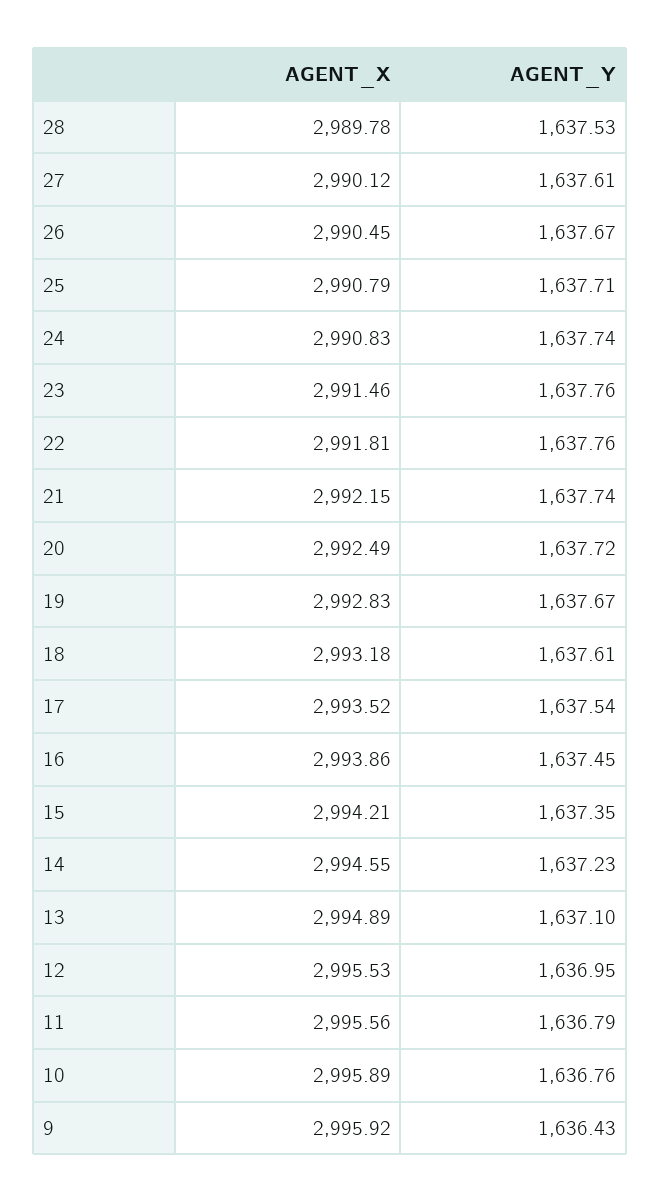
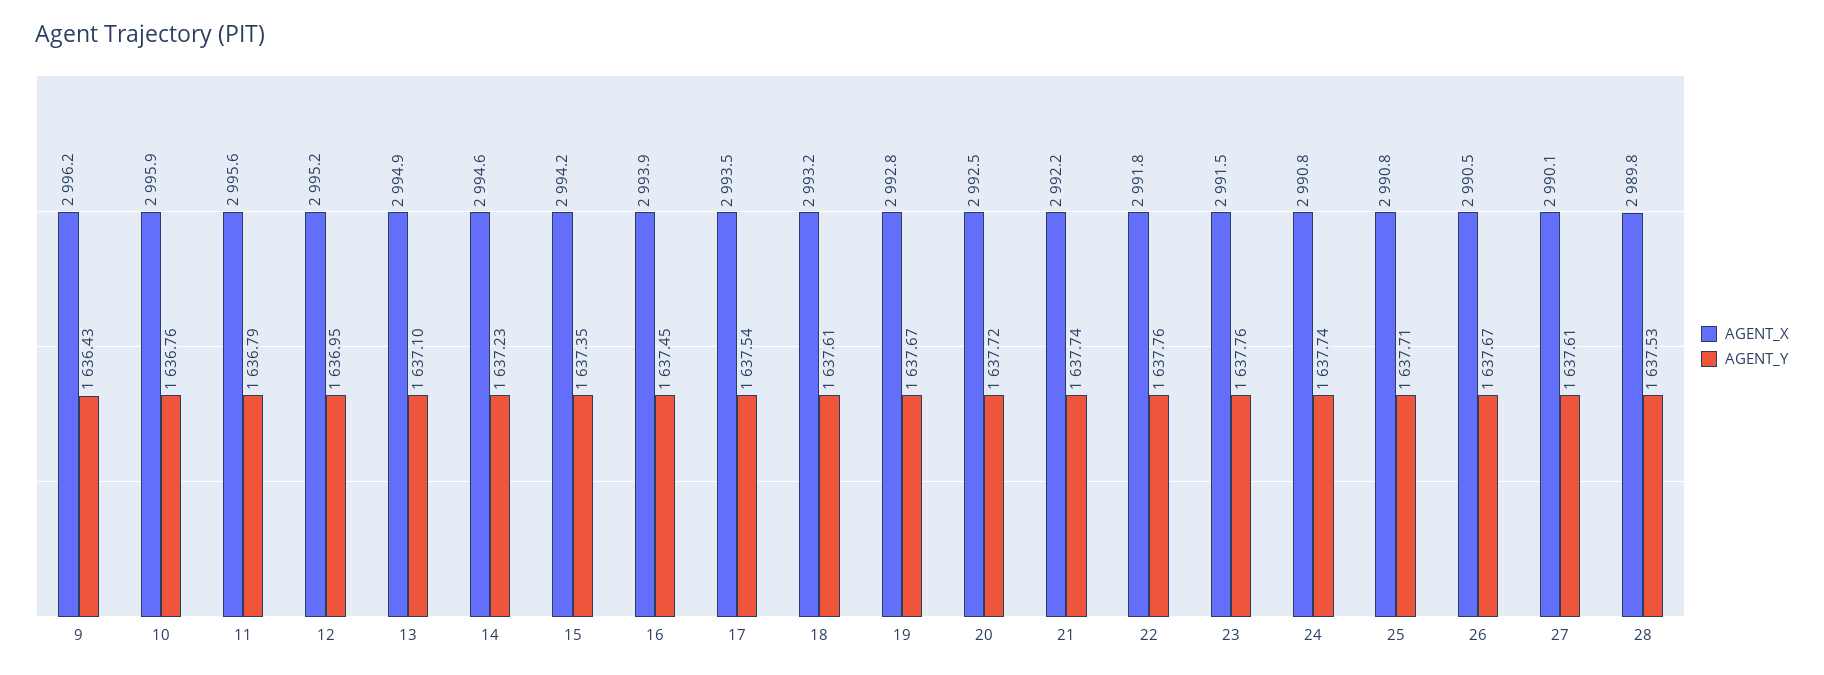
AGENT_X, 12: 2995.53 -> 2995.2
AGENT_X, 9: 2995.92 -> 2996.2

